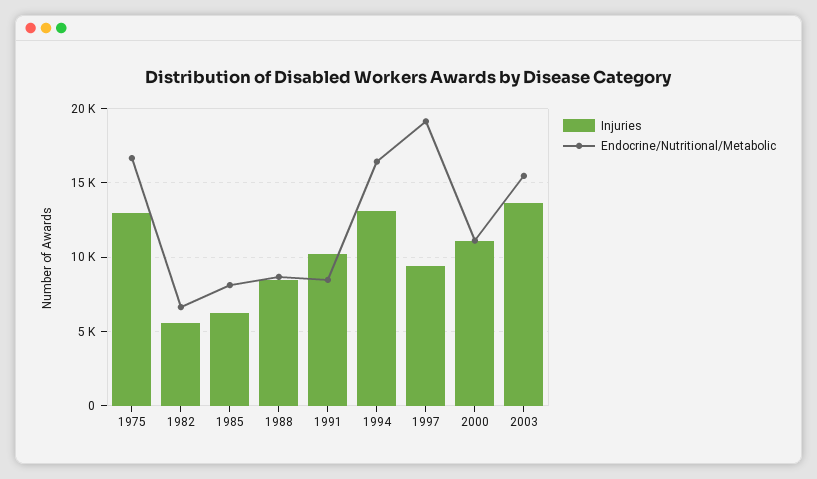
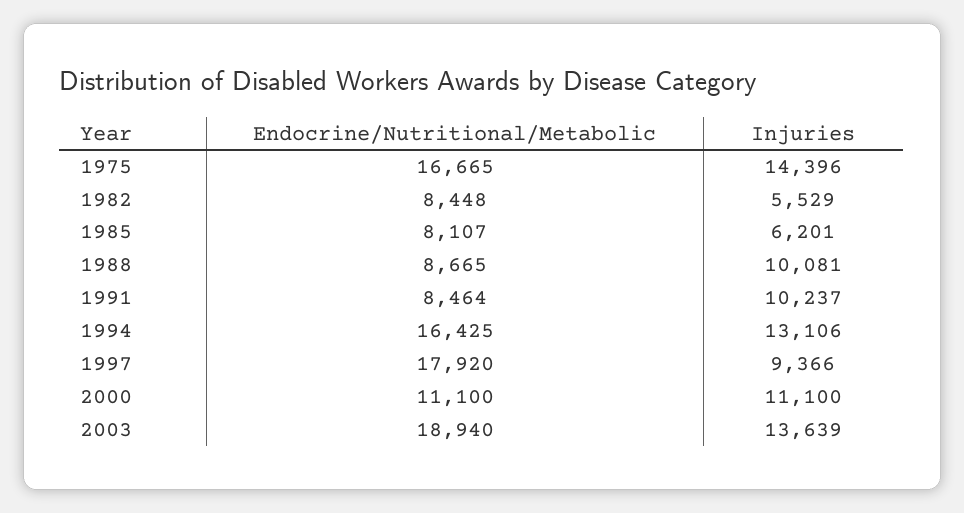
Injuries, 1975: 13000 -> 14396
Endocrine/Nutritional/Metabolic, 1982: 6500 -> 8448
Injuries, 1988: 8500 -> 10081
Endocrine/Nutritional/Metabolic, 1997: 19000 -> 17920
Endocrine/Nutritional/Metabolic, 2003: 15500 -> 18940

